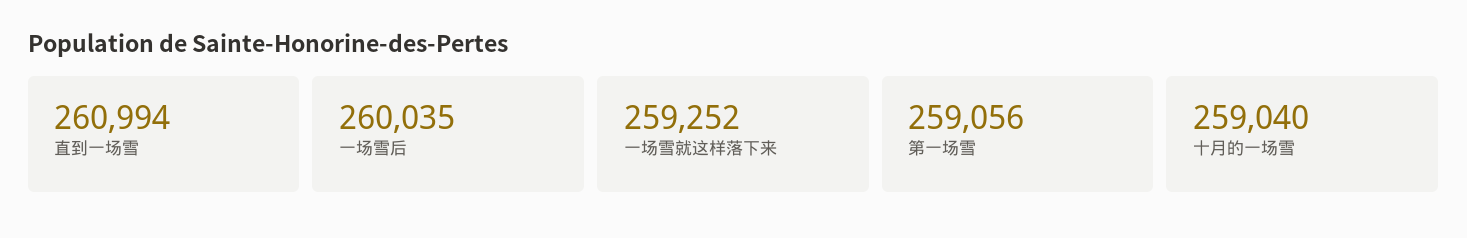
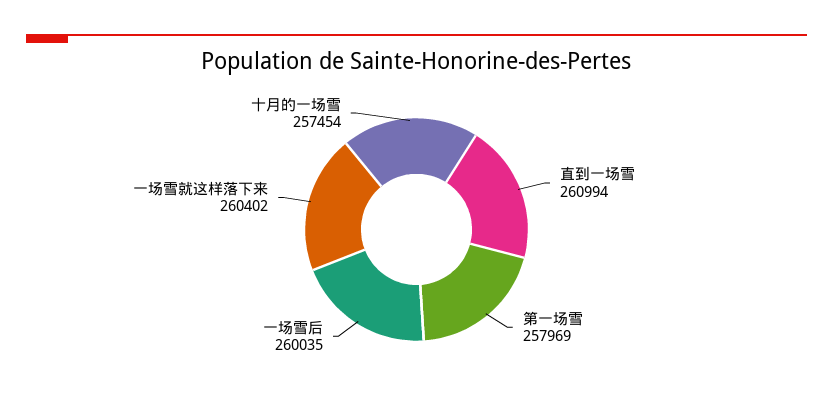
一场雪就这样落下来: 259252 -> 260402
第一场雪: 259056 -> 257969
十月的一场雪: 259040 -> 257454

